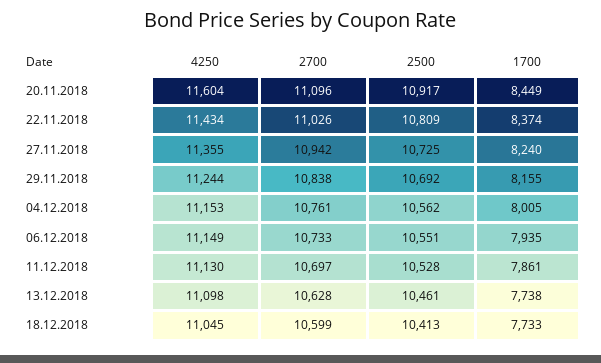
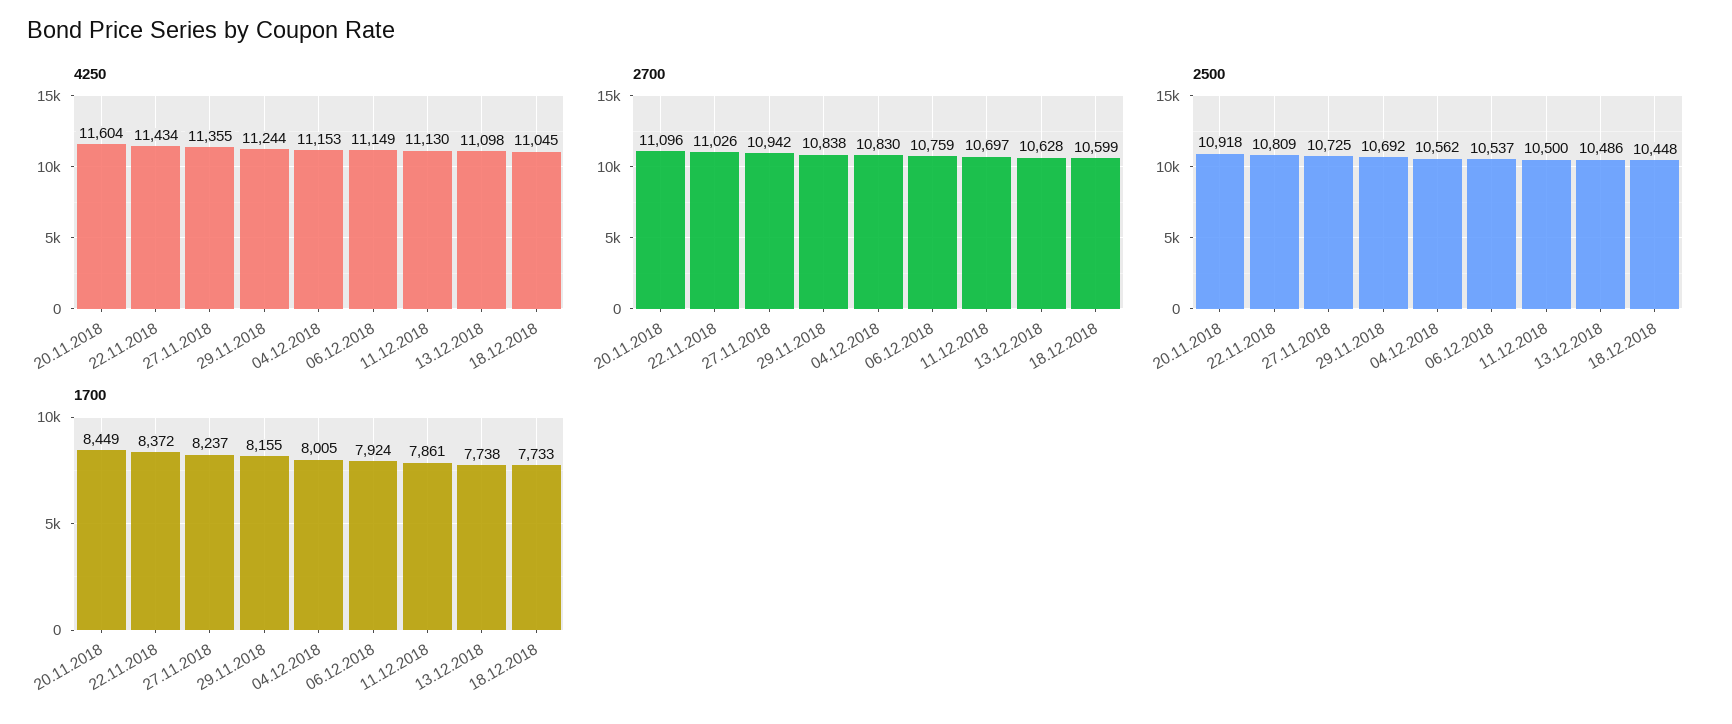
2500, 20.11.2018: 10917 -> 10918
1700, 22.11.2018: 8374 -> 8372
1700, 27.11.2018: 8240 -> 8237
2700, 04.12.2018: 10761 -> 10830
2700, 06.12.2018: 10733 -> 10759
2500, 06.12.2018: 10551 -> 10537
1700, 06.12.2018: 7935 -> 7924
2500, 11.12.2018: 10528 -> 10500
2500, 13.12.2018: 10461 -> 10486
2500, 18.12.2018: 10413 -> 10448

